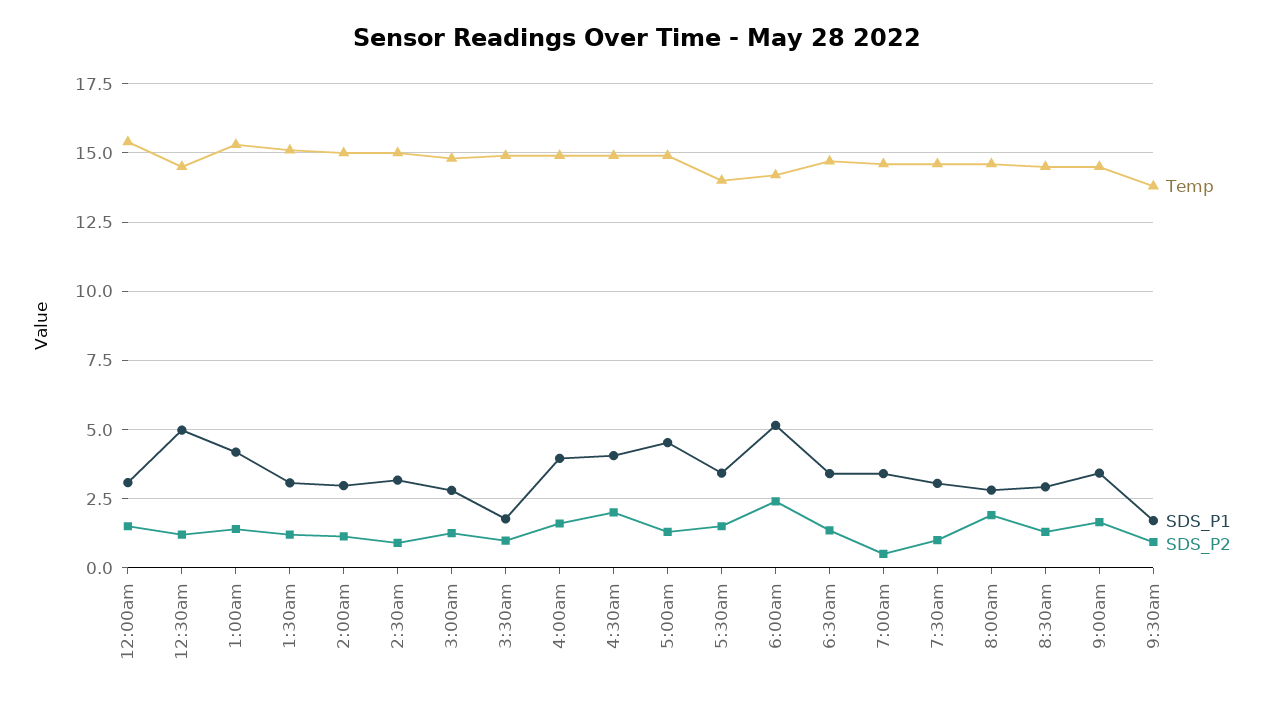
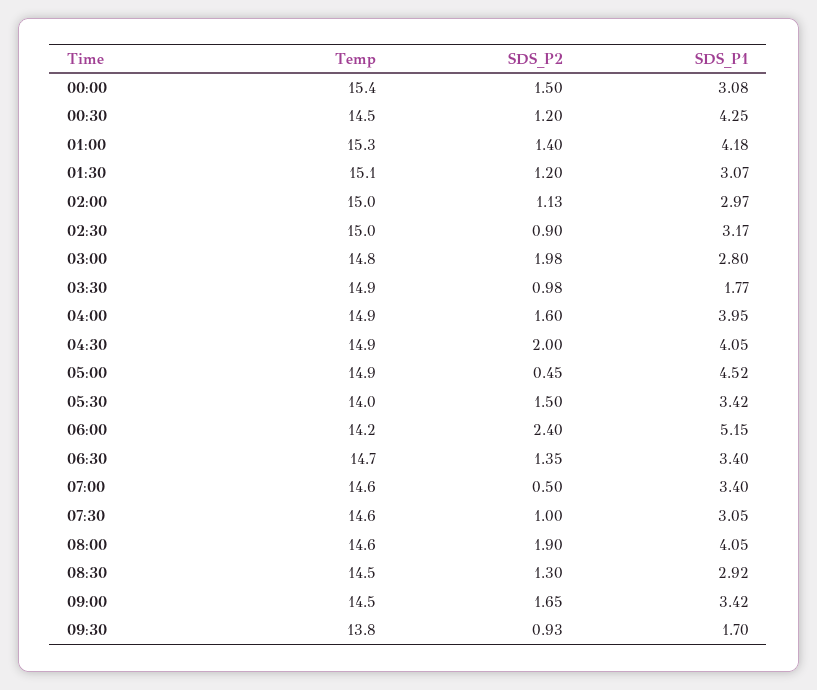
SDS_P1, 12:30am: 5 -> 4.25
SDS_P2, 3:00am: 1.25 -> 1.98
SDS_P2, 5:00am: 1.25 -> 0.45
SDS_P1, 8:00am: 2.75 -> 4.05

